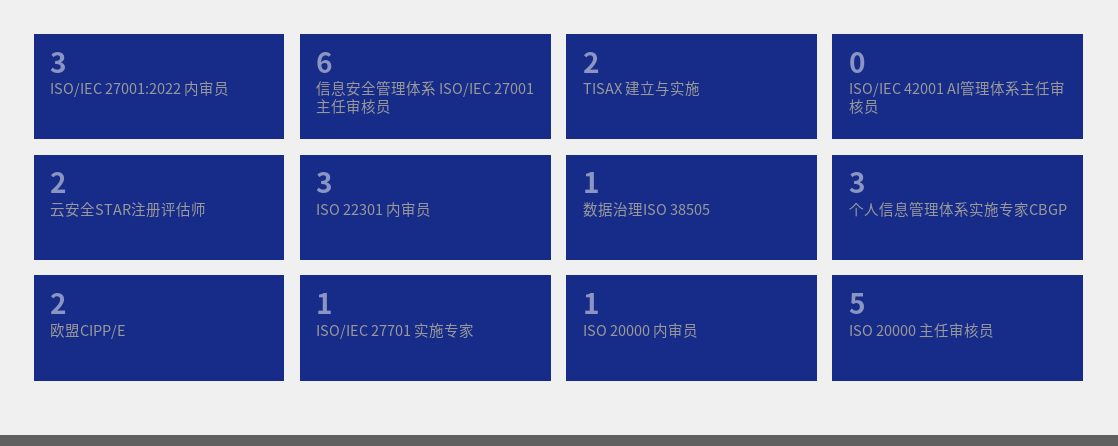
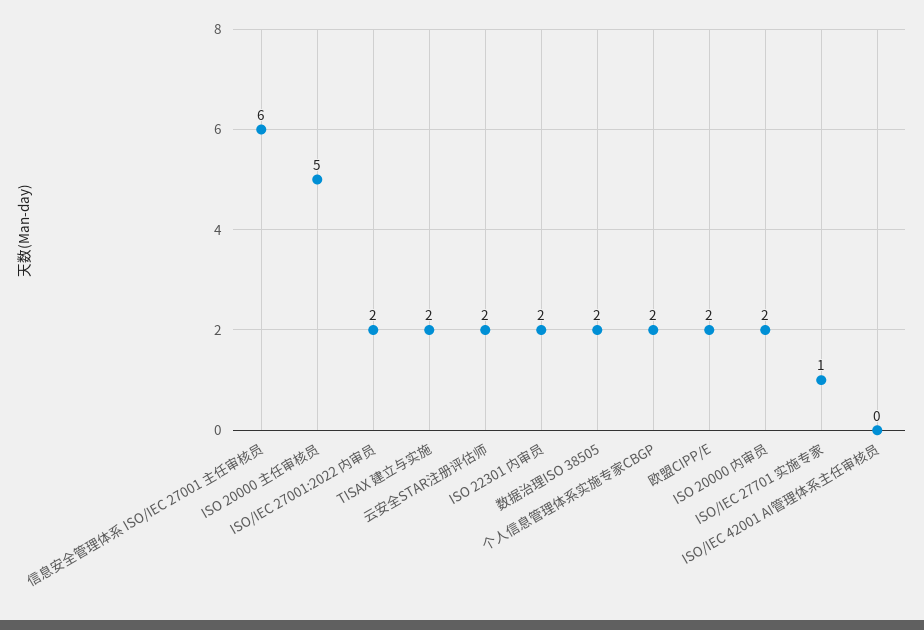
ISO/IEC 27001:2022 内审员: 3 -> 2
ISO 22301 内审员: 3 -> 2
数据治理ISO 38505: 1 -> 2
个人信息管理体系实施专家CBGP: 3 -> 2
ISO 20000 内审员: 1 -> 2

